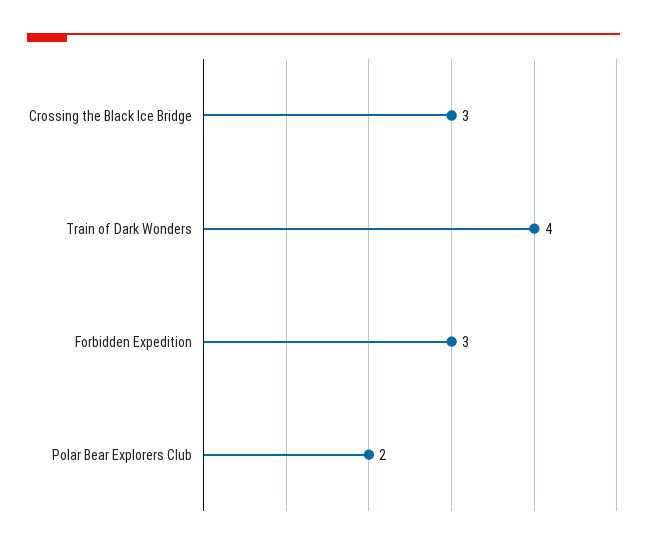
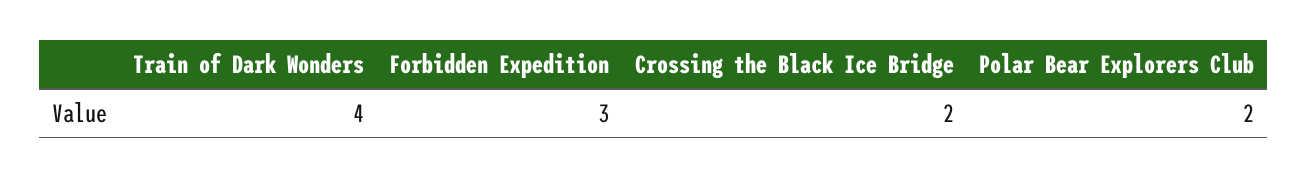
Crossing the Black Ice Bridge: 3 -> 2

